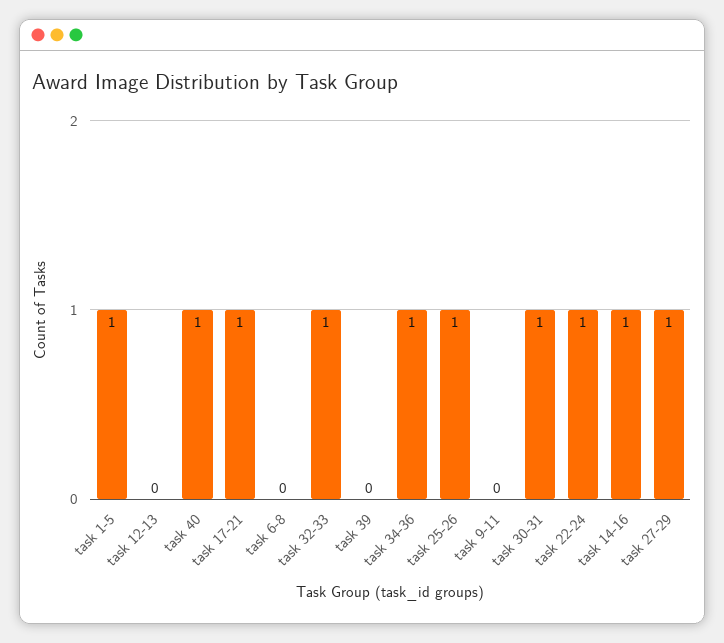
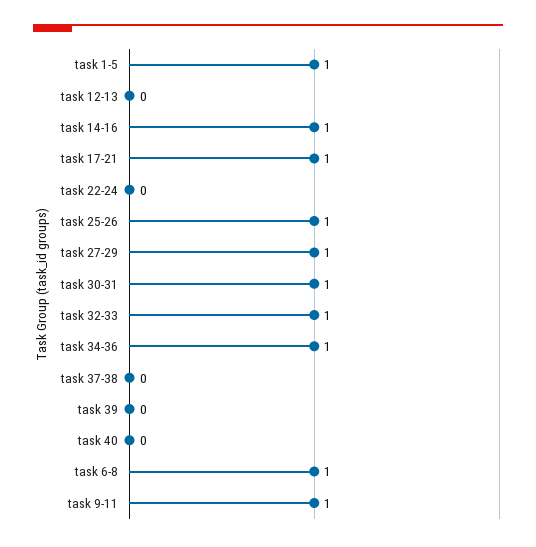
task 40: 1 -> 0
task 6-8: 0 -> 1
task 9-11: 0 -> 1
task 22-24: 1 -> 0
task 37-38: none -> 0

